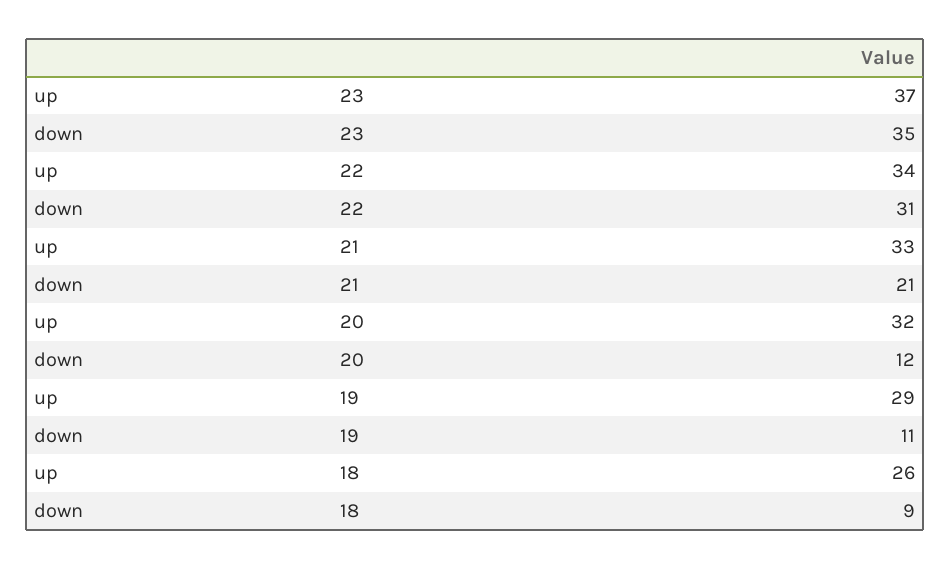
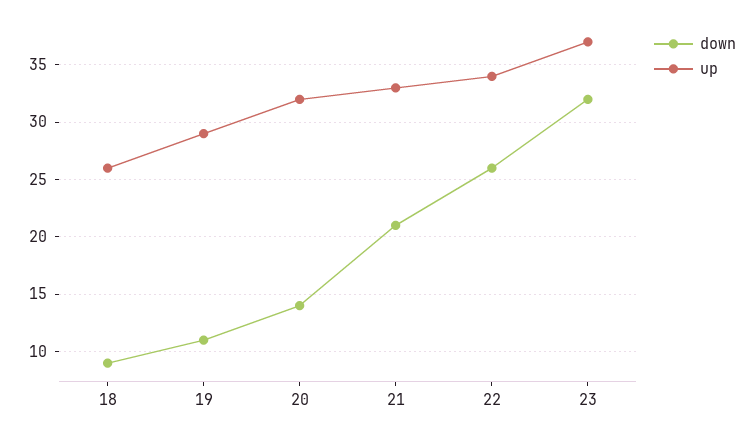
down, 23: 35 -> 32
down, 22: 31 -> 26
down, 20: 12 -> 14

